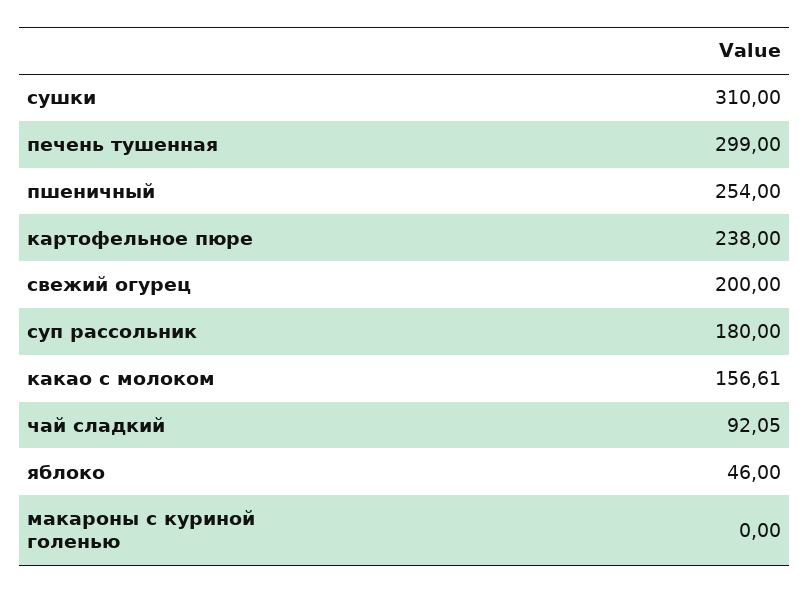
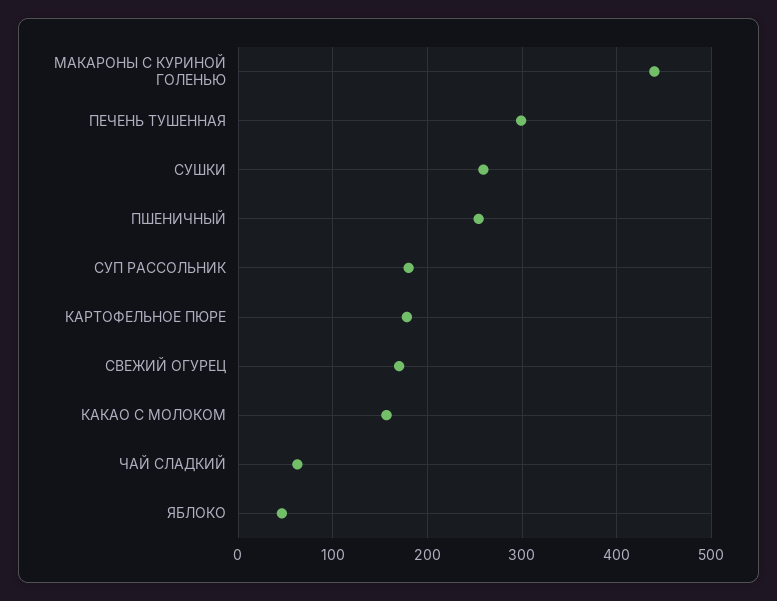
сушки: 310 -> 260
картофельное пюре: 238 -> 180
свежий огурец: 200 -> 170
чай сладкий: 92.05 -> 60
макароны с куриной голенью: 0 -> 440

